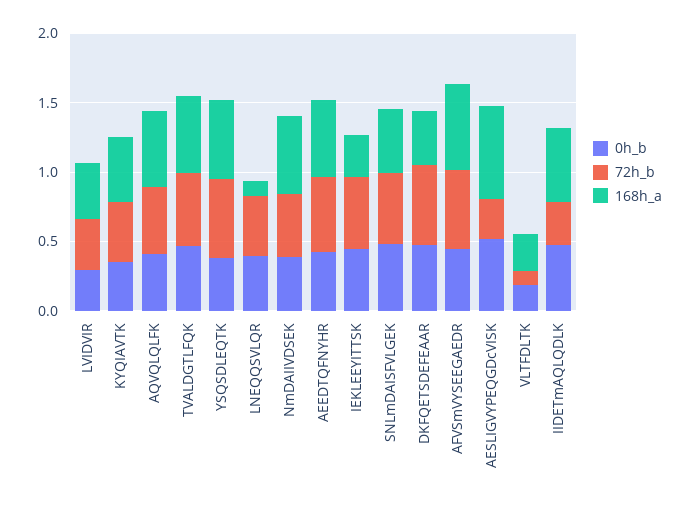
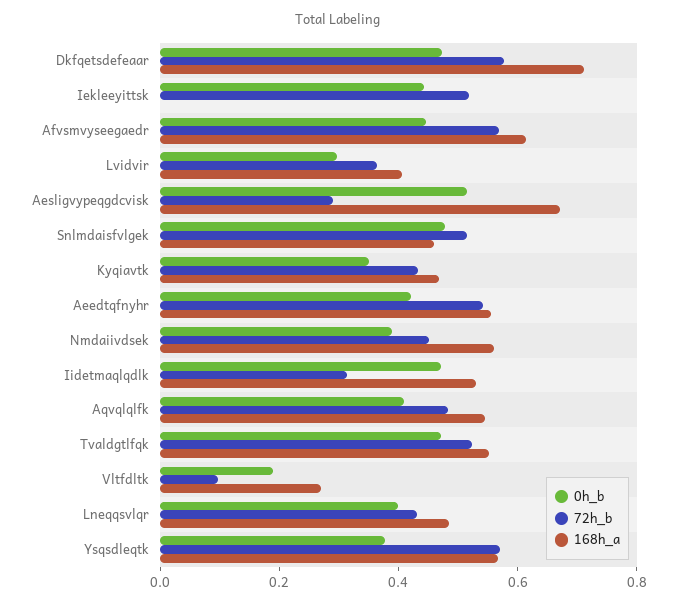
168h_a, LNEQQSVLQR: 0.1 -> 0.5
168h_a, IEKLEEYITTSK: 0.3 -> 0
168h_a, DKFQETSDEFEAAR: 0.4 -> 0.7

